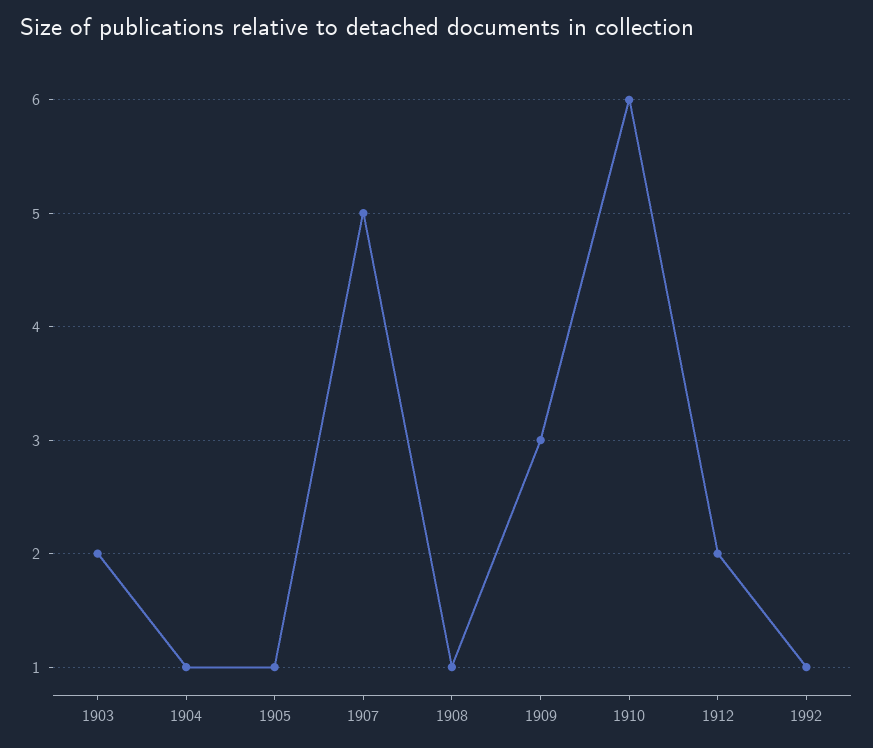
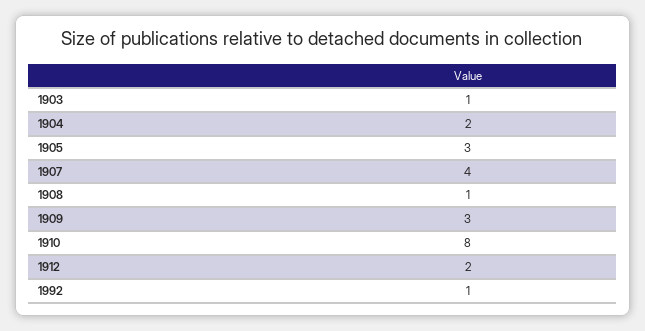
1903: 2 -> 1
1904: 1 -> 2
1905: 1 -> 3
1907: 5 -> 4
1910: 6 -> 8

